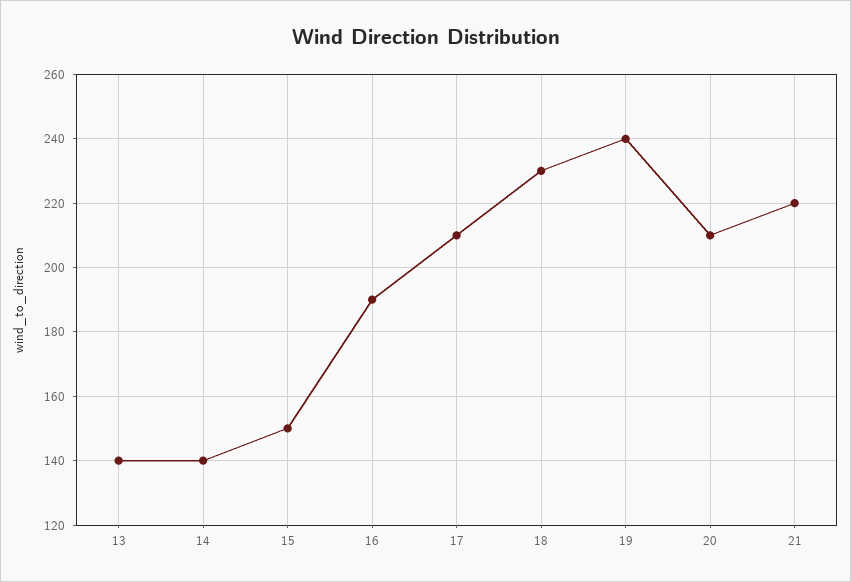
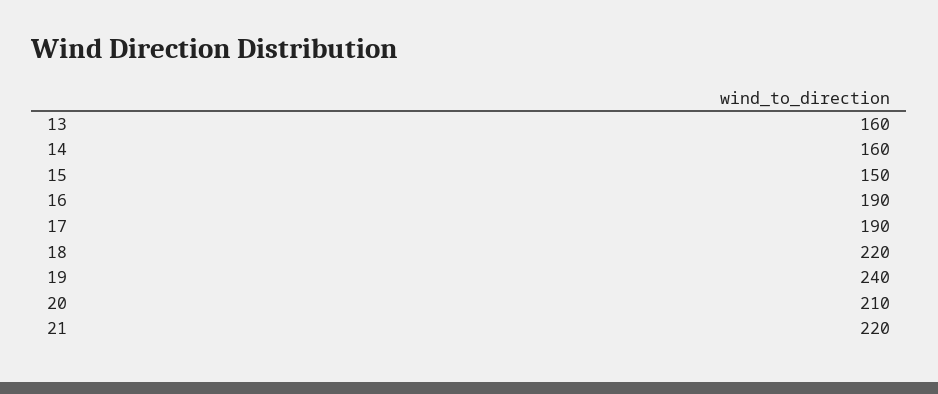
13: 140 -> 160
14: 140 -> 160
17: 210 -> 190
18: 230 -> 220

